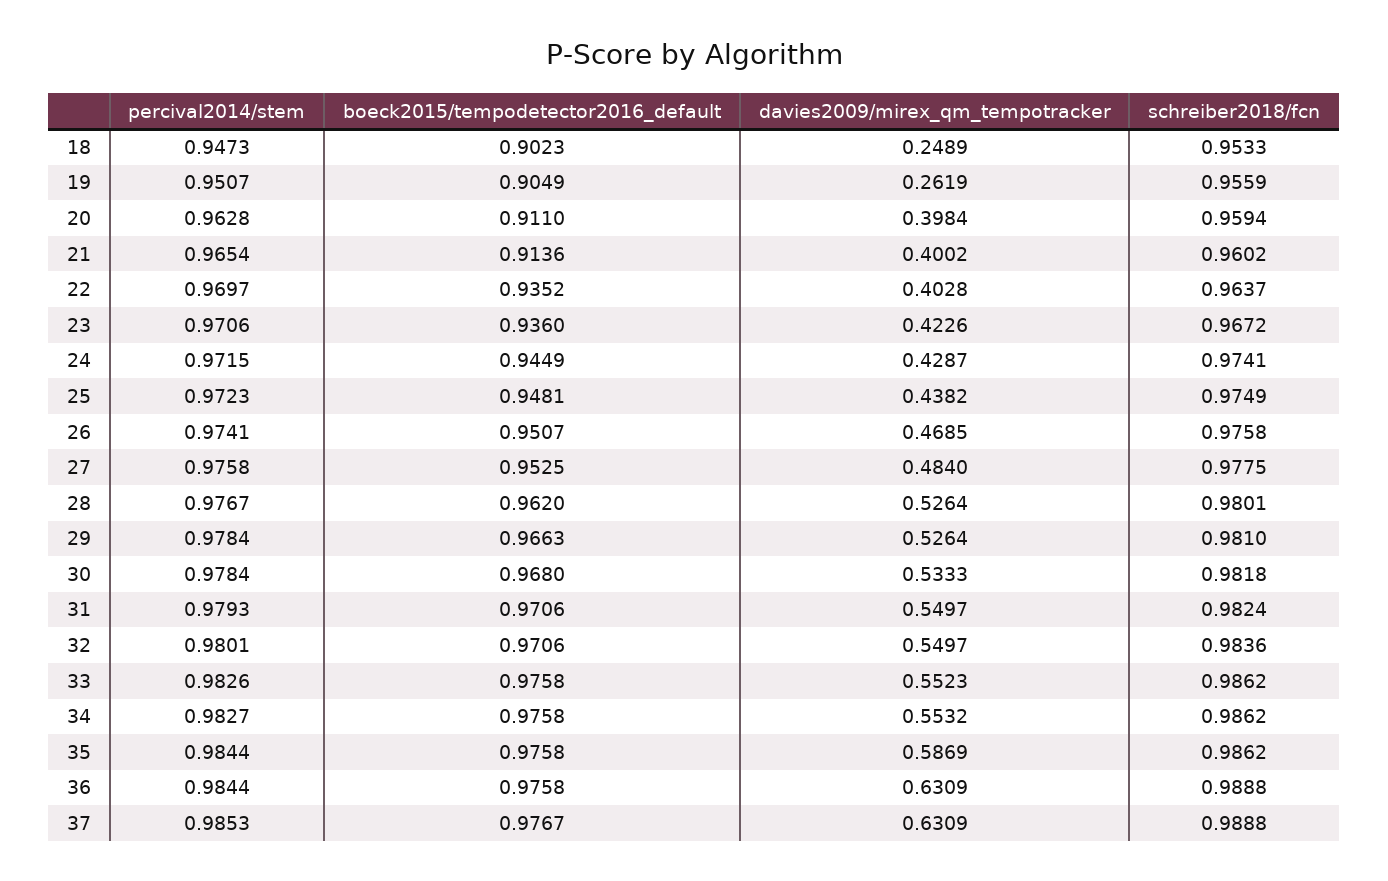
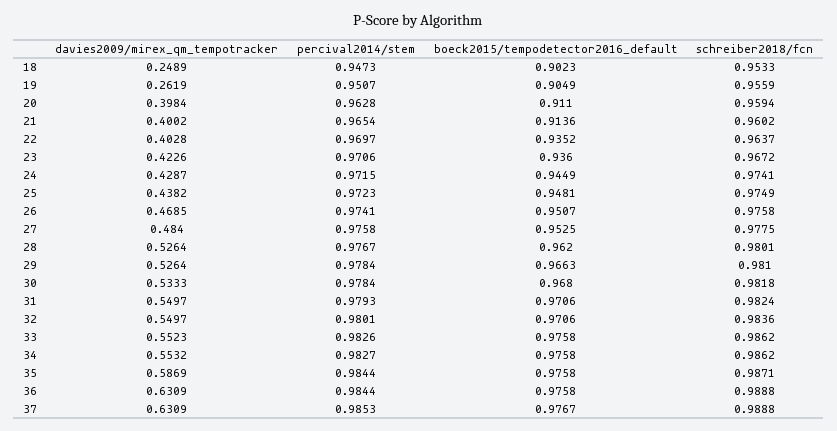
schreiber2018/fcn, 35: 0.9862 -> 0.9871

